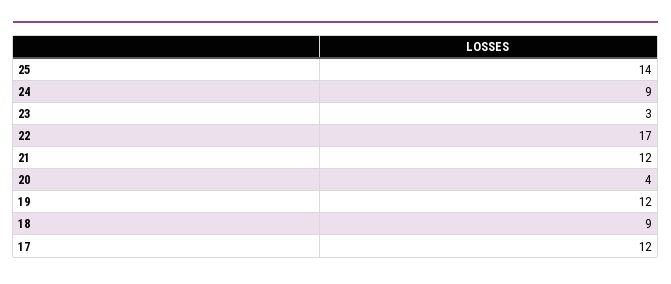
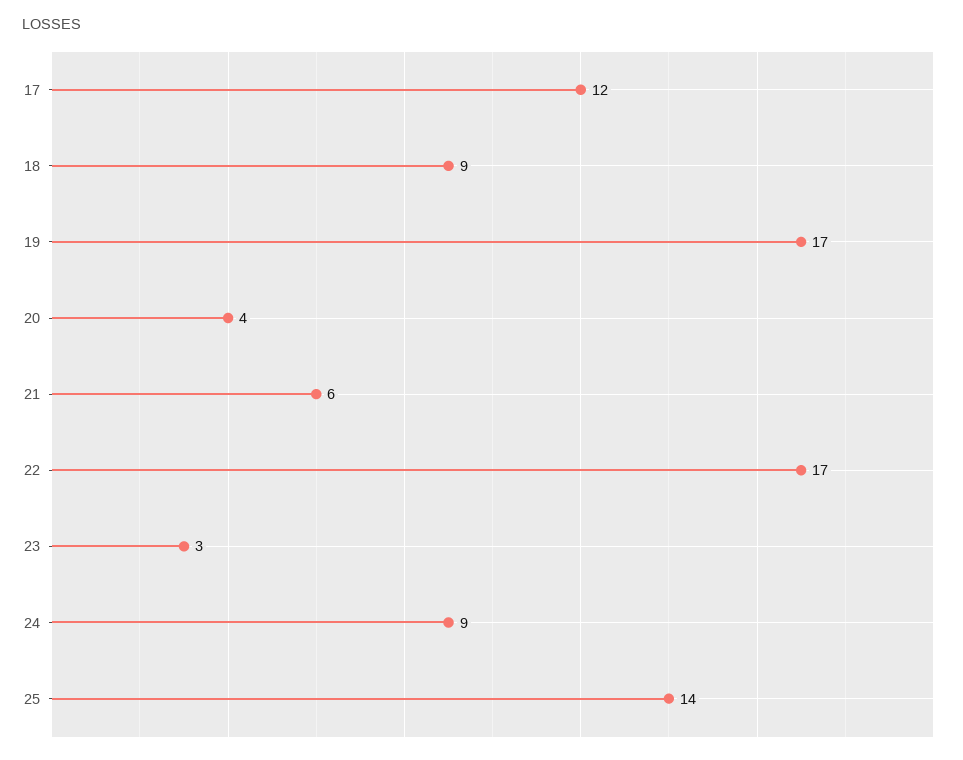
21: 12 -> 6
19: 12 -> 17

